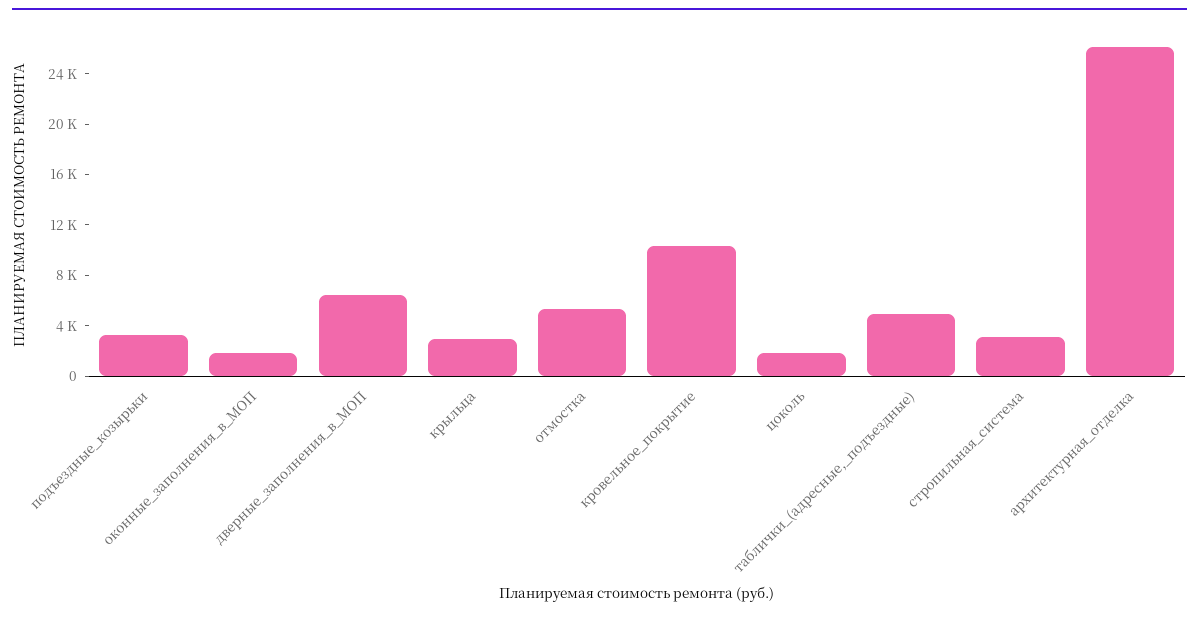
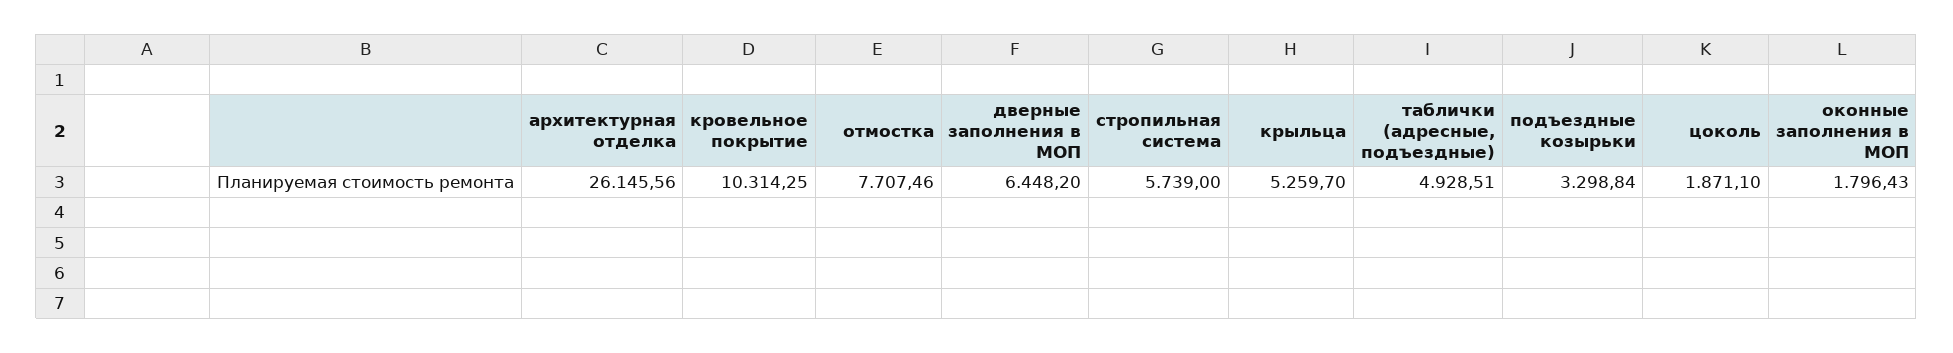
крыльца: 3000 -> 5259.7
отмостка: 5000 -> 7707.46
стропильная_система: 3000 -> 5739

